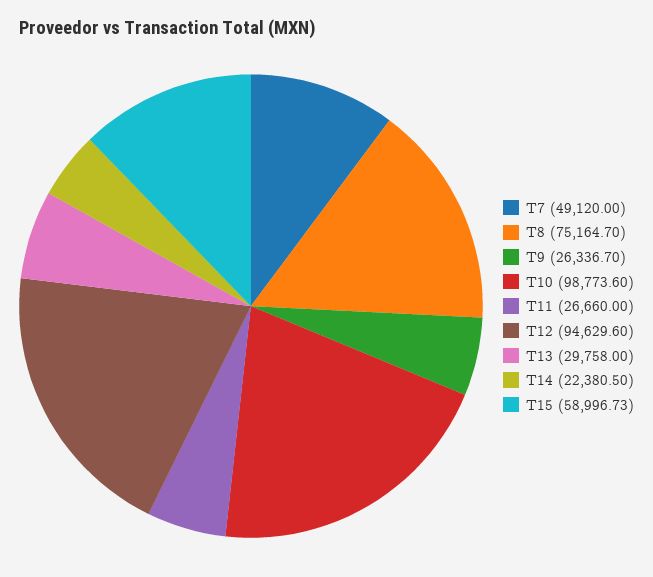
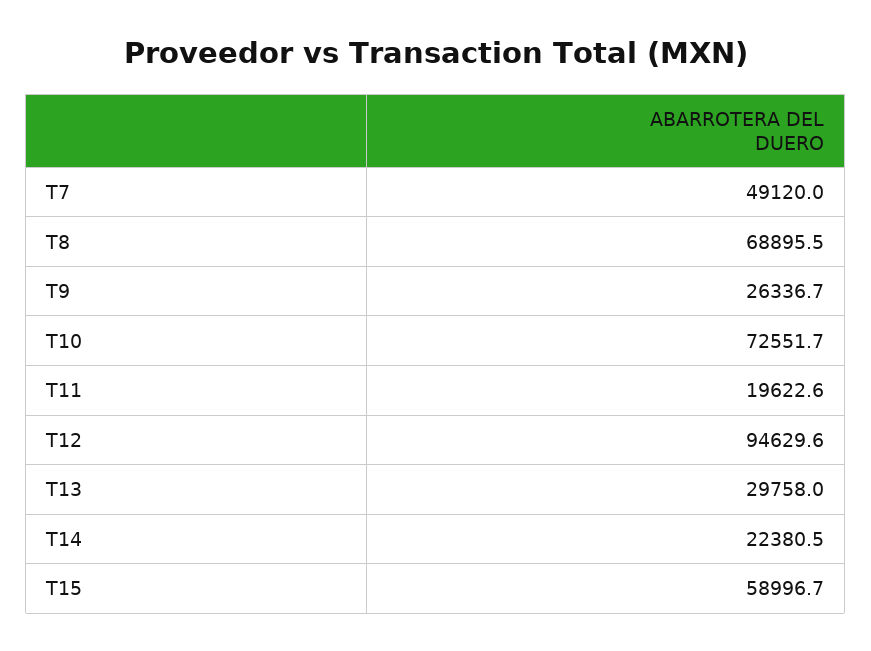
T8: 75164.7 -> 68895.5
T10: 98773.6 -> 72551.7
T11: 26660 -> 19622.6

